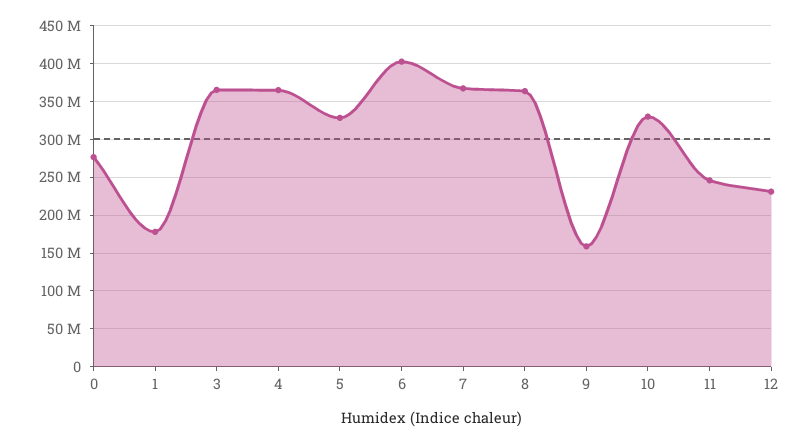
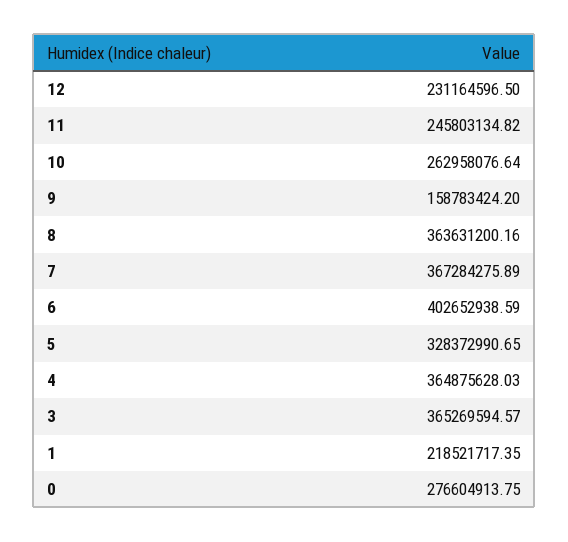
1: 180000000 -> 218521717.35
10: 330000000 -> 262958076.64

